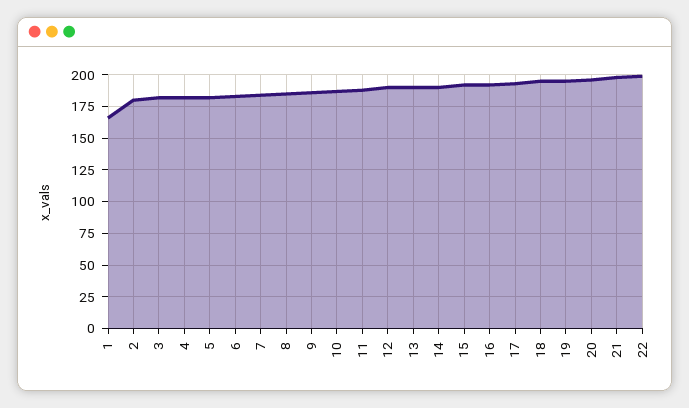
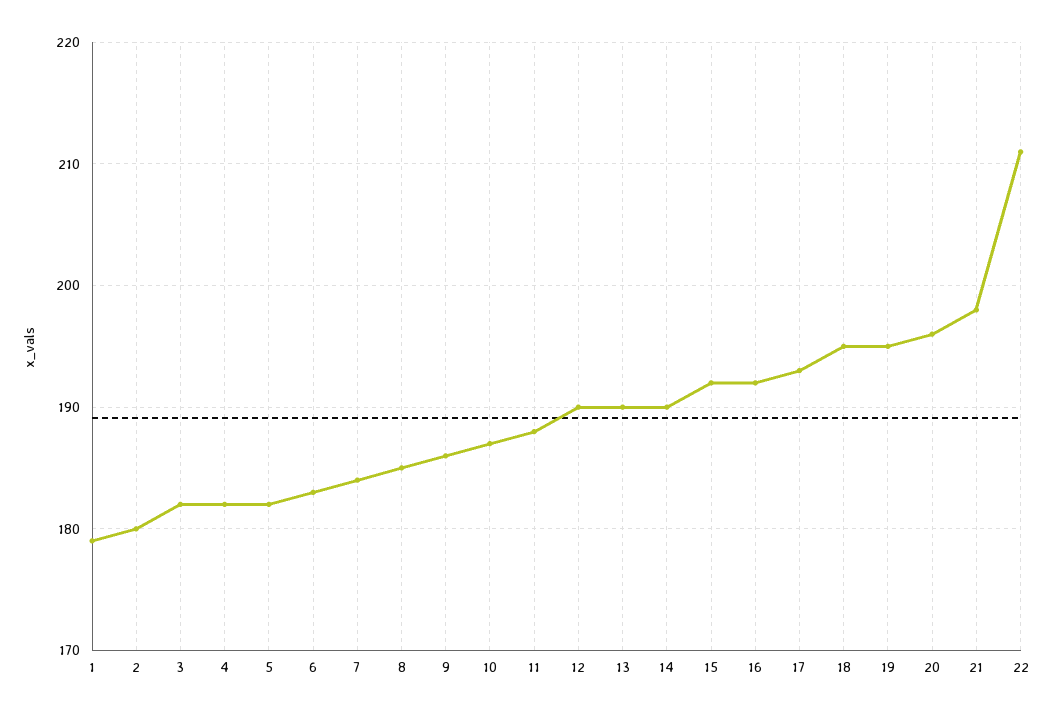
1: 165 -> 179
22: 200 -> 211

